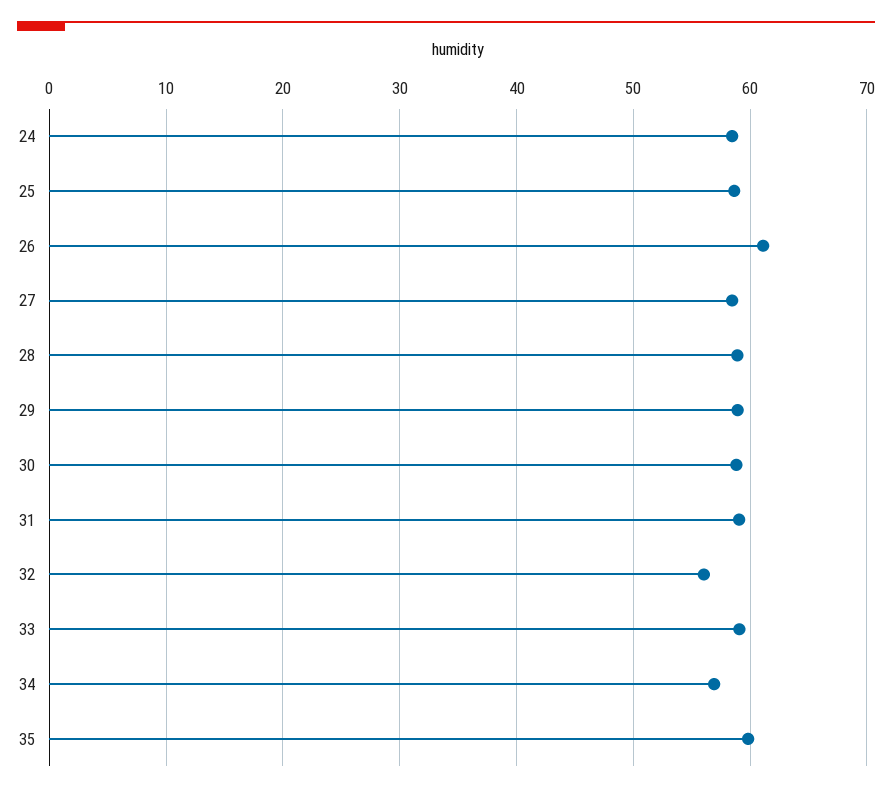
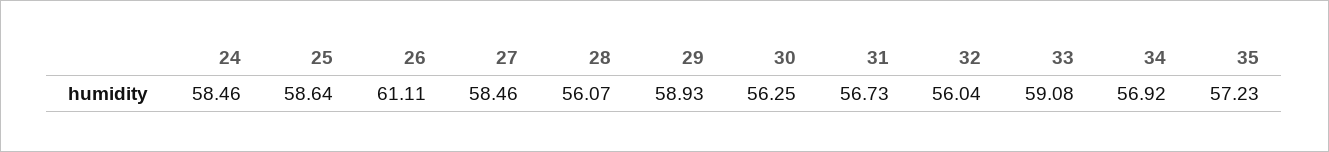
28: 59 -> 56.07
30: 59 -> 56.25
31: 59 -> 56.73
35: 60 -> 57.23

